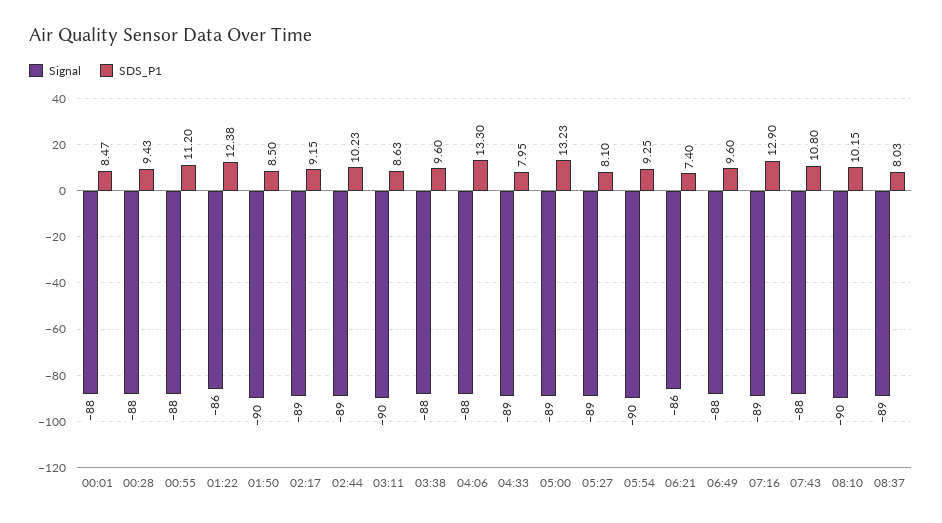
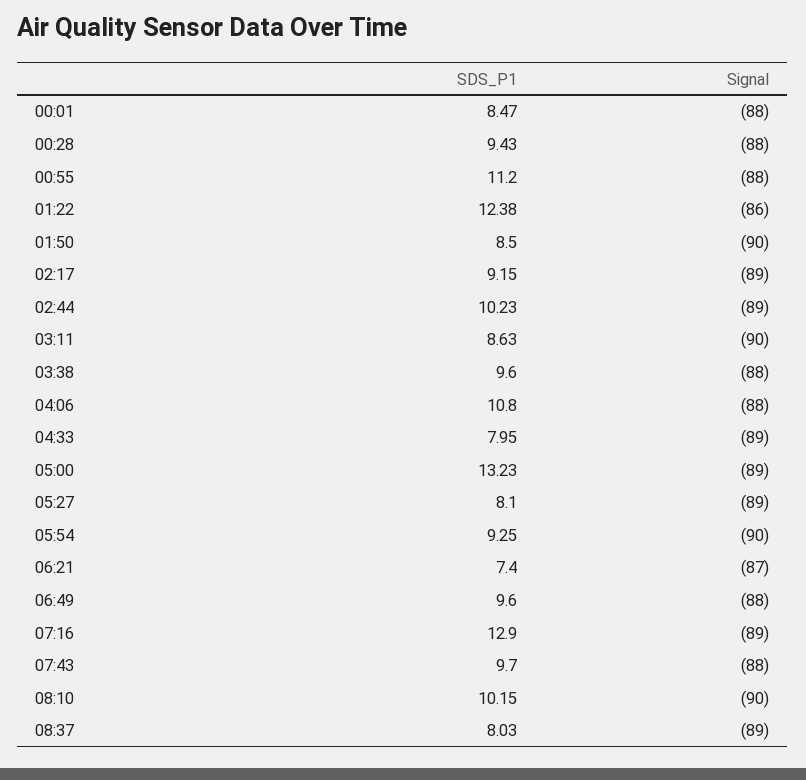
SDS_P1, 04:06: 13.3 -> 10.8
Signal, 06:21: -86 -> -87
SDS_P1, 07:43: 10.8 -> 9.7

